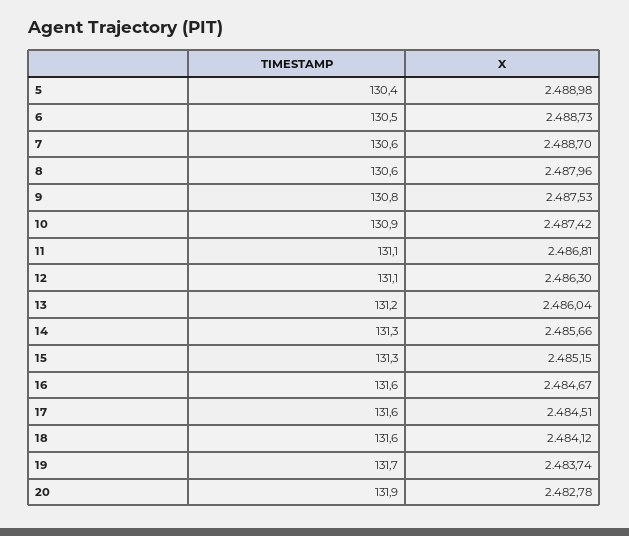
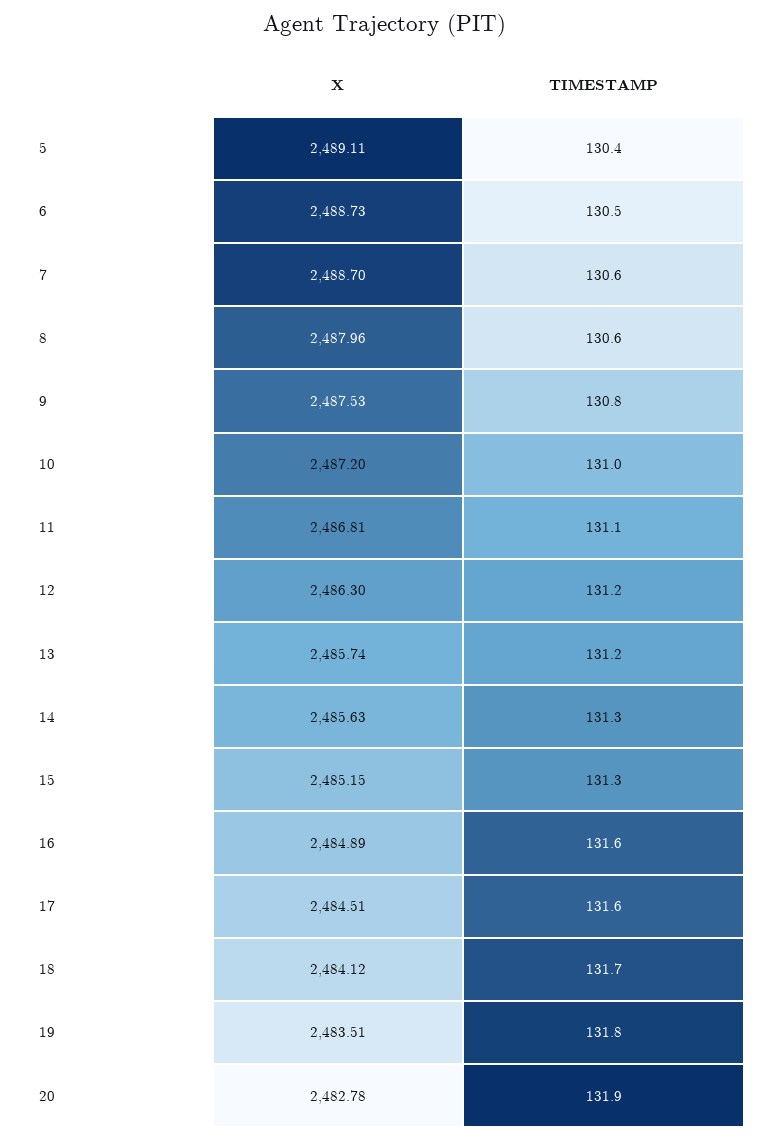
X, 5: 2488.98 -> 2489.11
TIMESTAMP, 10: 130.9 -> 131
X, 10: 2487.42 -> 2487.2
TIMESTAMP, 12: 131.1 -> 131.2
X, 13: 2486.04 -> 2485.74
X, 14: 2485.66 -> 2485.63
X, 16: 2484.67 -> 2484.89
TIMESTAMP, 18: 131.6 -> 131.7
TIMESTAMP, 19: 131.7 -> 131.8
X, 19: 2483.74 -> 2483.51

